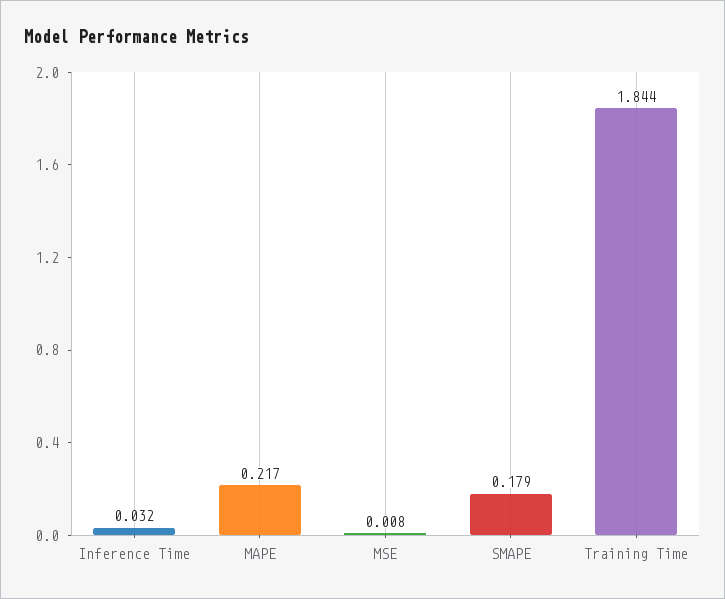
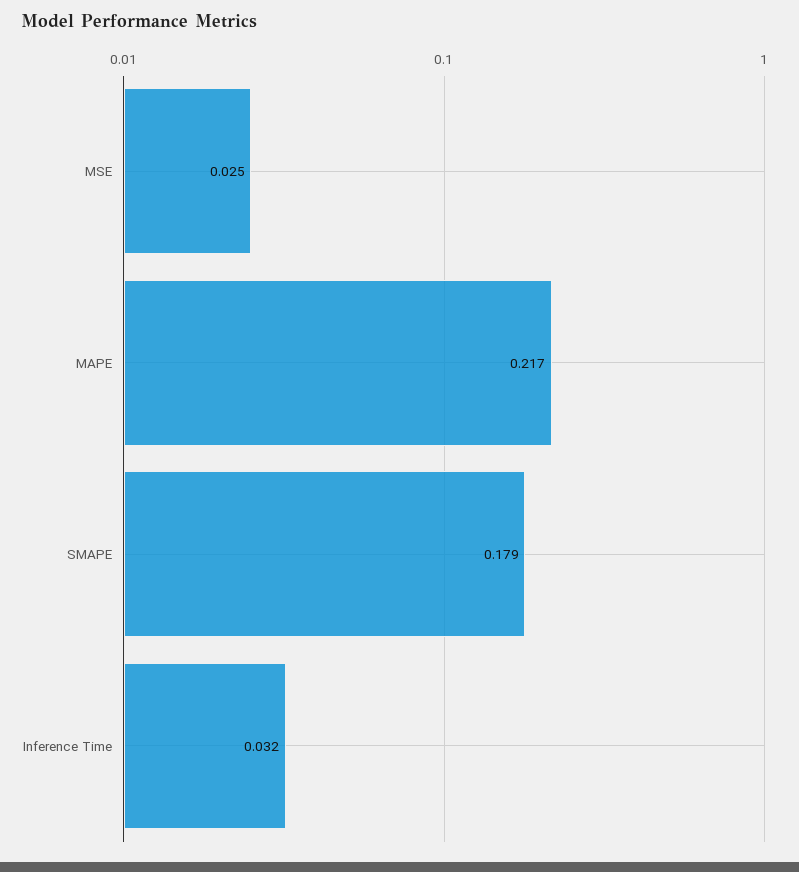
MSE: 0.008 -> 0.025
Training Time: 1.844 -> none

